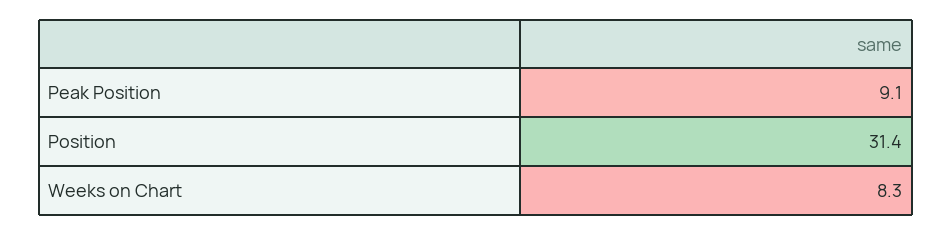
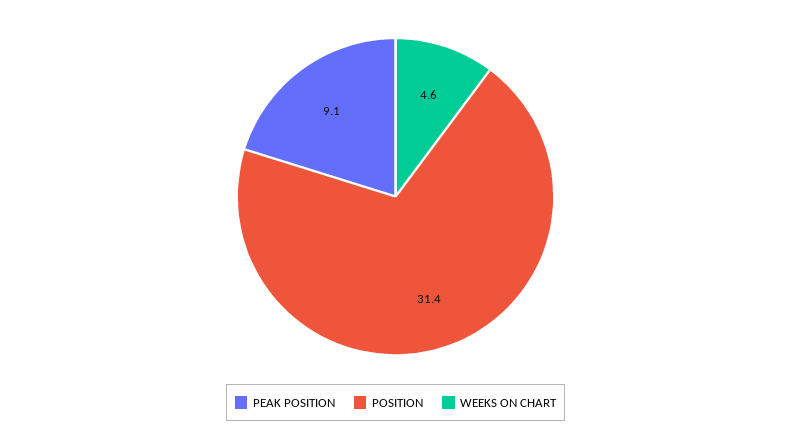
Weeks on Chart: 8.3 -> 4.6

